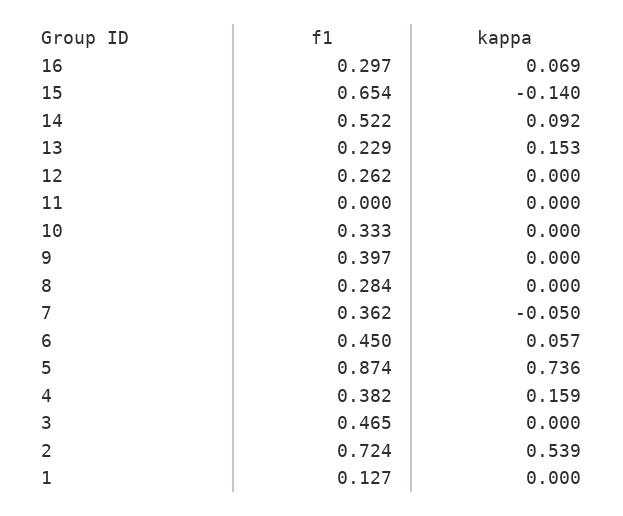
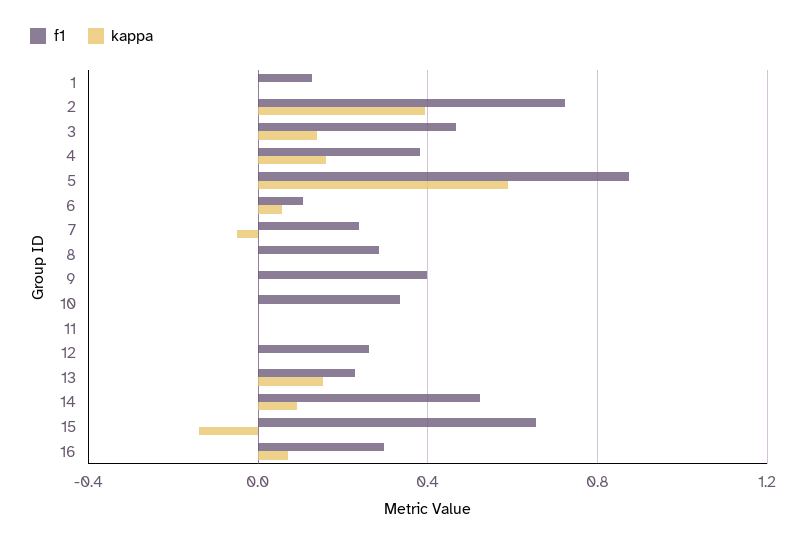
f1, 7: 0.362 -> 0.25
f1, 6: 0.45 -> 0.1
kappa, 5: 0.736 -> 0.6
kappa, 3: 0 -> 0.15
kappa, 2: 0.539 -> 0.4

